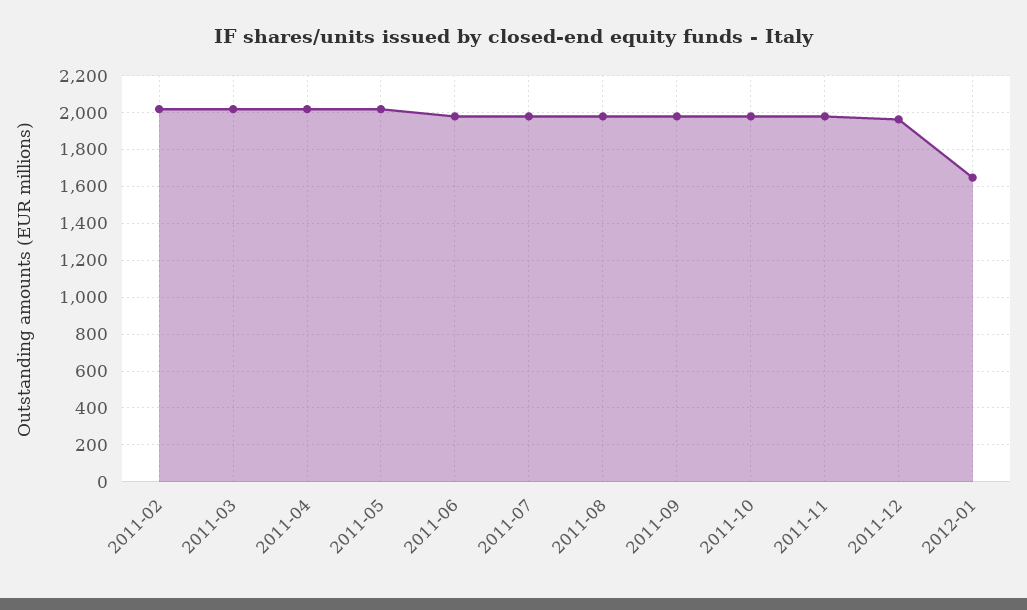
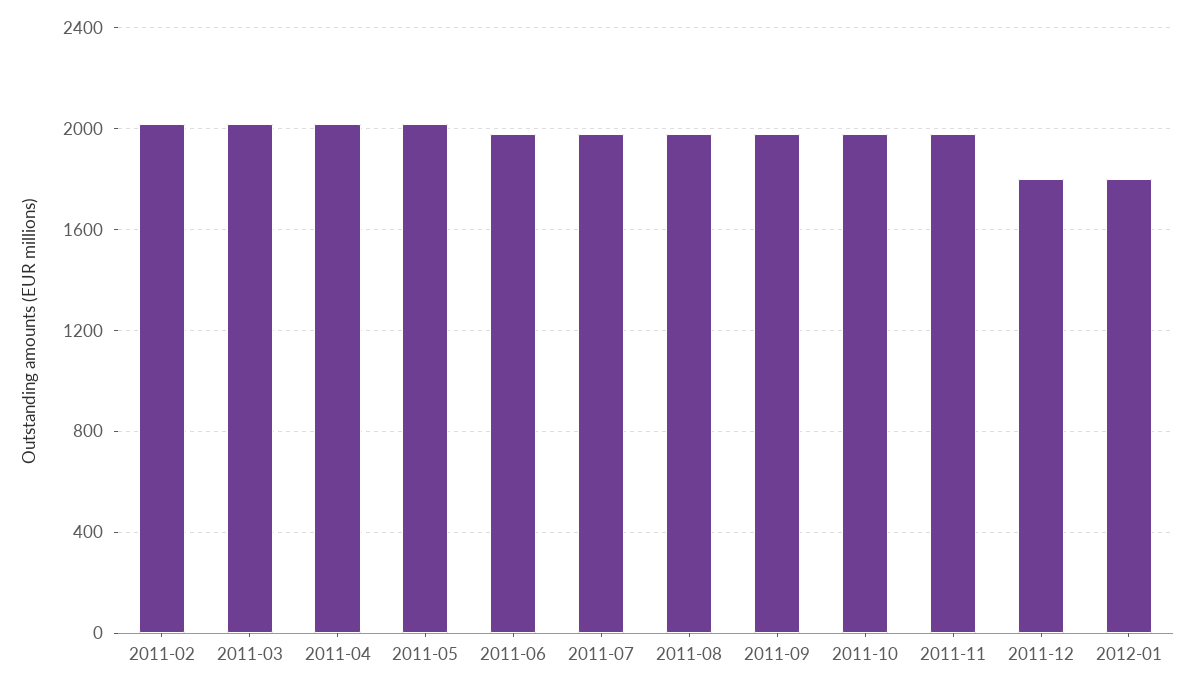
2011-12: 1950 -> 1800
2012-01: 1650 -> 1800

